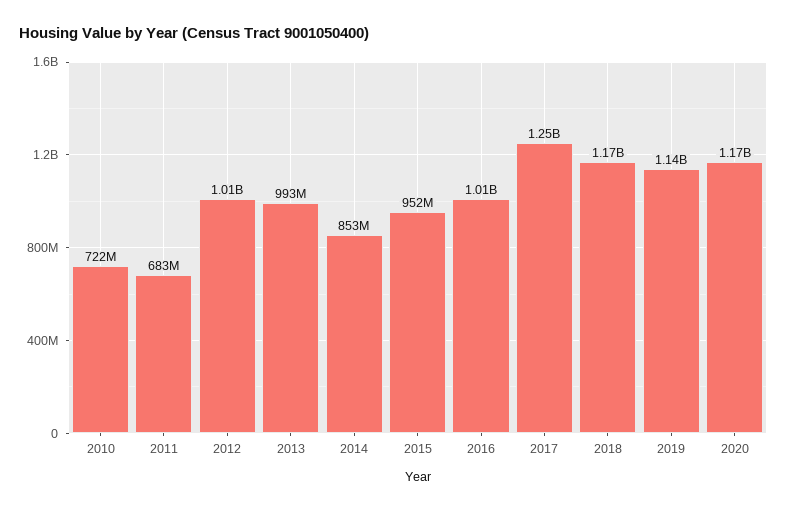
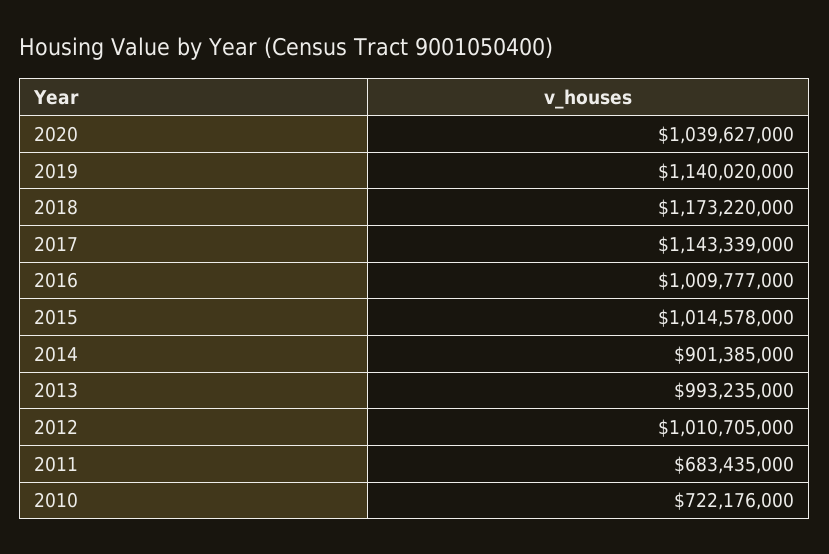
2014: 853000000 -> 901385000
2015: 952000000 -> 1014578000
2017: 1250000000 -> 1143339000
2020: 1170000000 -> 1039627000

